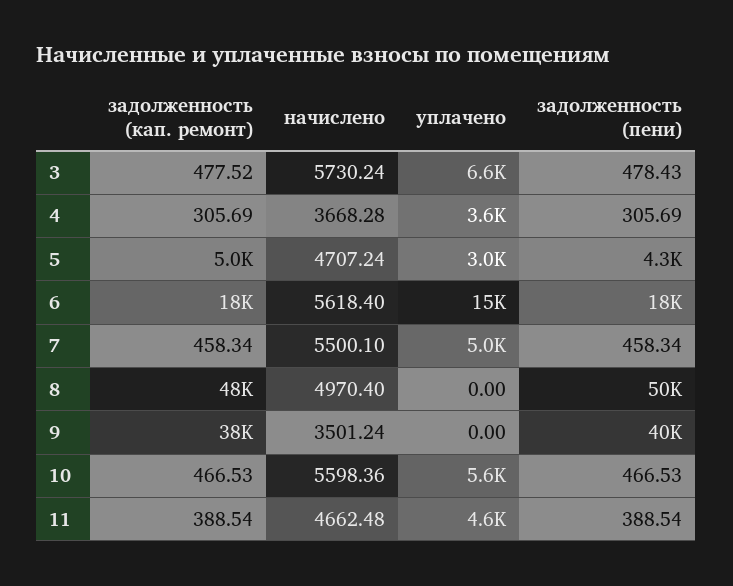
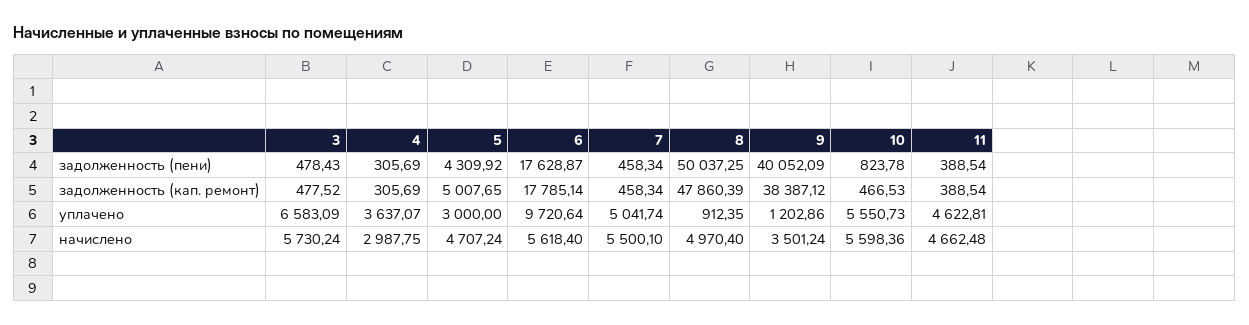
начислено, 4: 3668.28 -> 2987.75
уплачено, 6: 15000 -> 9720.64
уплачено, 8: 0 -> 912.35
уплачено, 9: 0 -> 1202.86
задолженность (пени), 10: 466.53 -> 823.78

